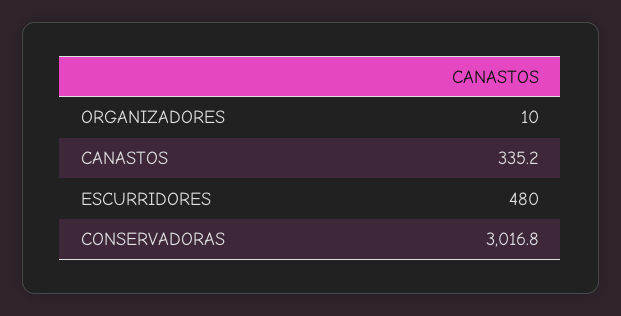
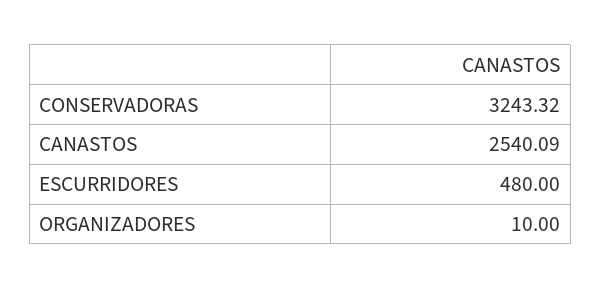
CANASTOS: 335.2 -> 2540.09
CONSERVADORAS: 3016.8 -> 3243.32

